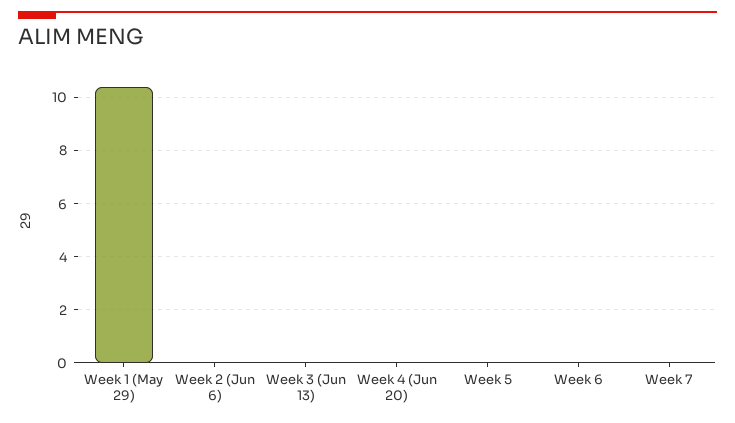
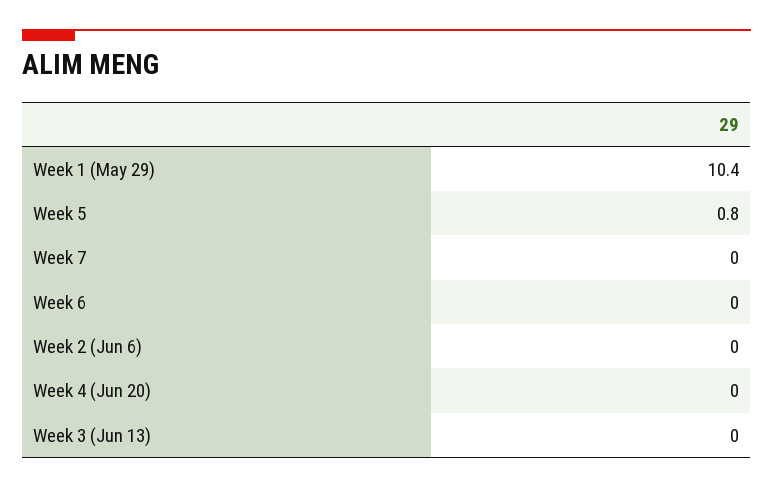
Week 5: 0 -> 0.8

